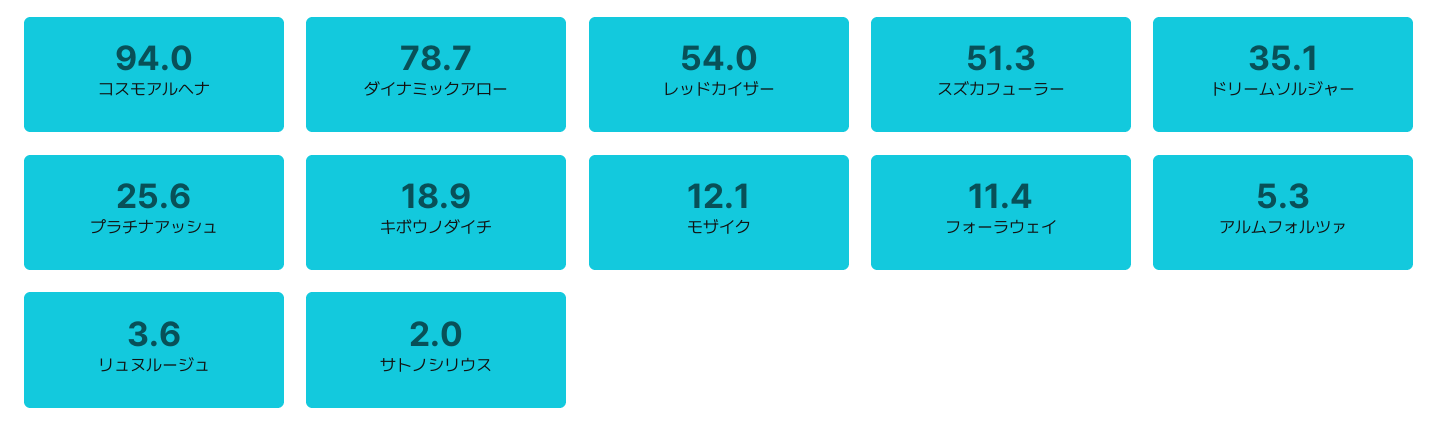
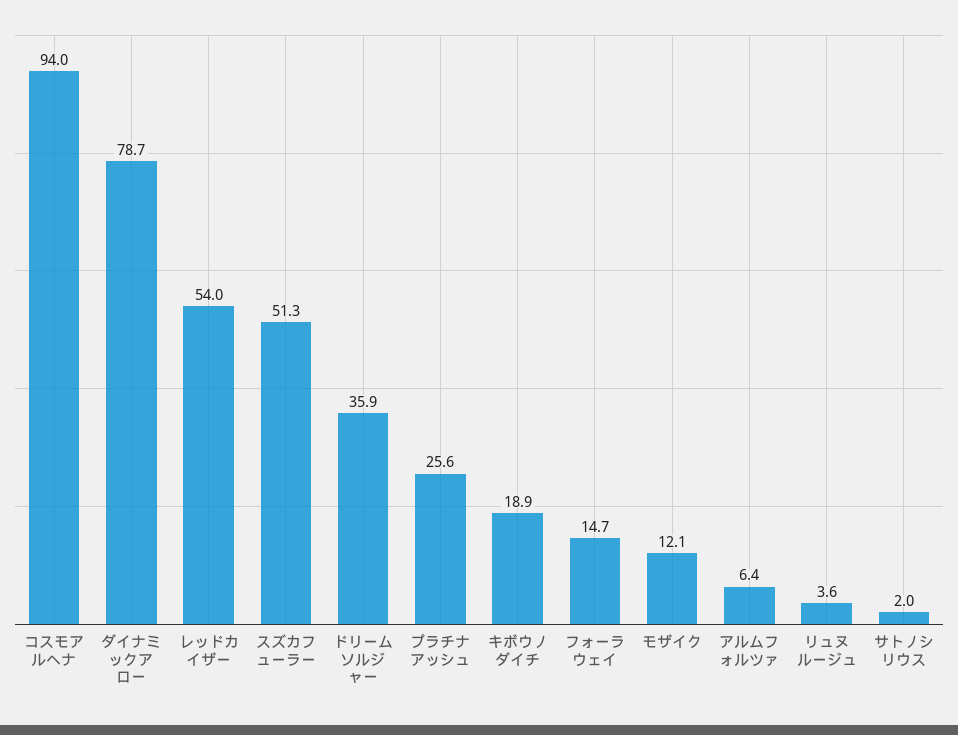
ドリームソルジャー: 35.1 -> 35.9
フォーラウェイ: 11.4 -> 14.7
アルムフォルツァ: 5.3 -> 6.4

